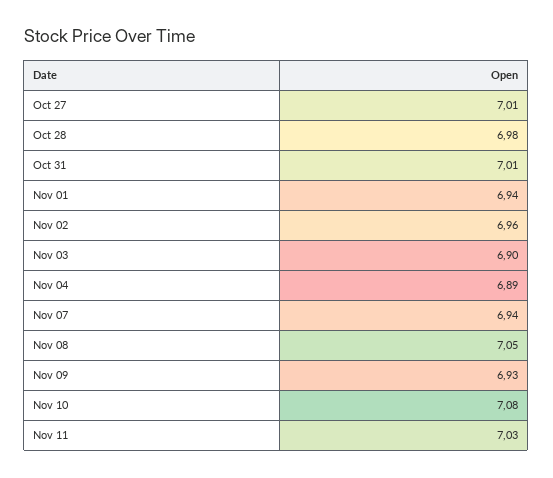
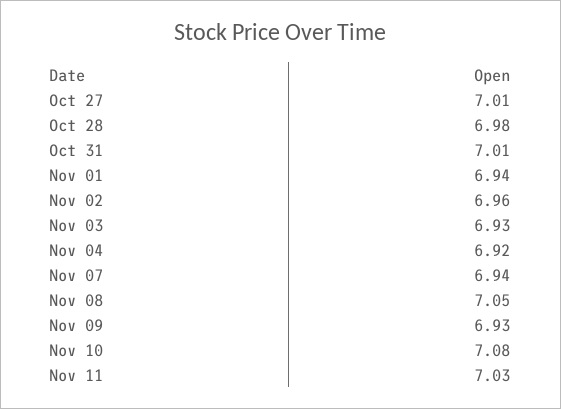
Nov 03: 6.9 -> 6.93
Nov 04: 6.89 -> 6.92

